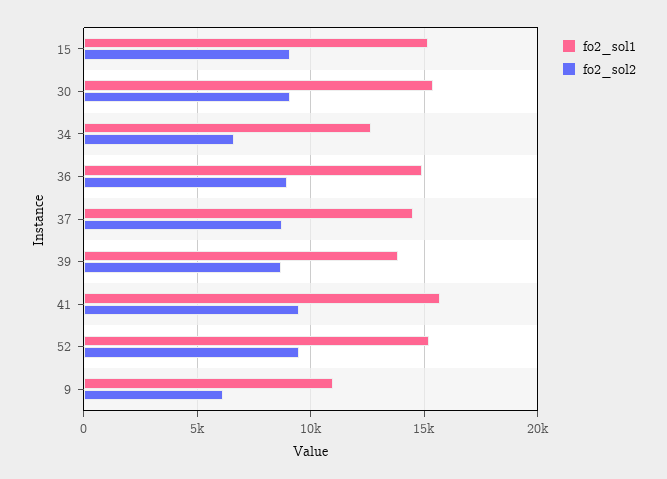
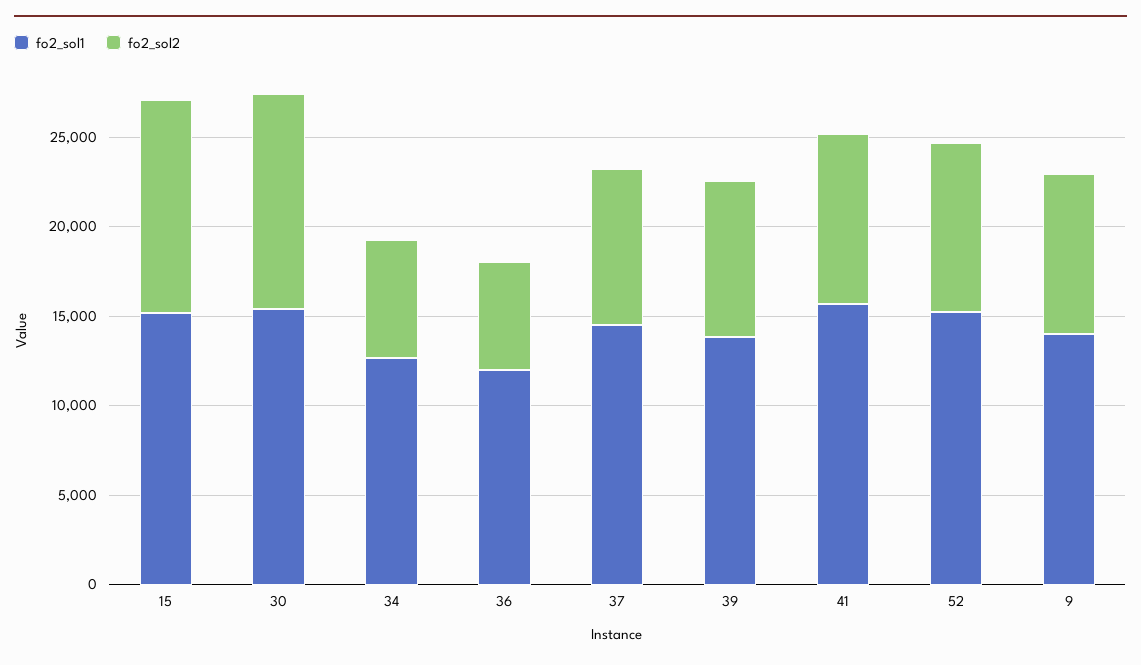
fo2_sol2, 15: 9000 -> 12000
fo2_sol2, 30: 9000 -> 12000
fo2_sol1, 36: 15000 -> 12000
fo2_sol2, 36: 9000 -> 6000
fo2_sol1, 9: 11000 -> 14000
fo2_sol2, 9: 6000 -> 9000

